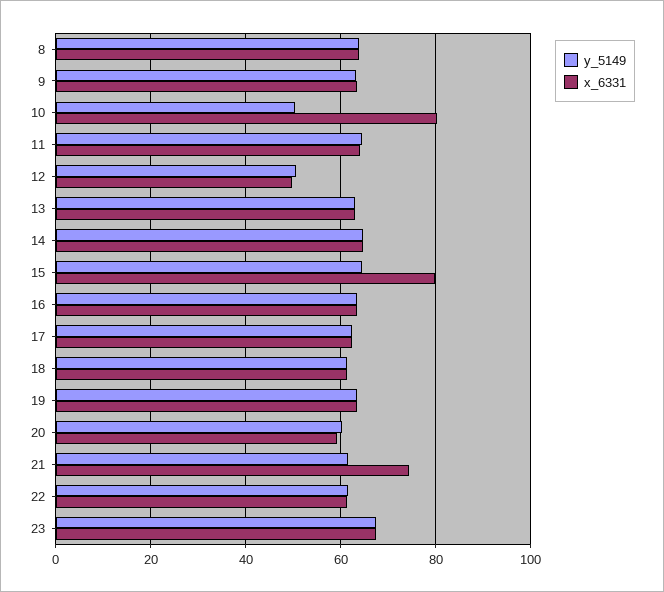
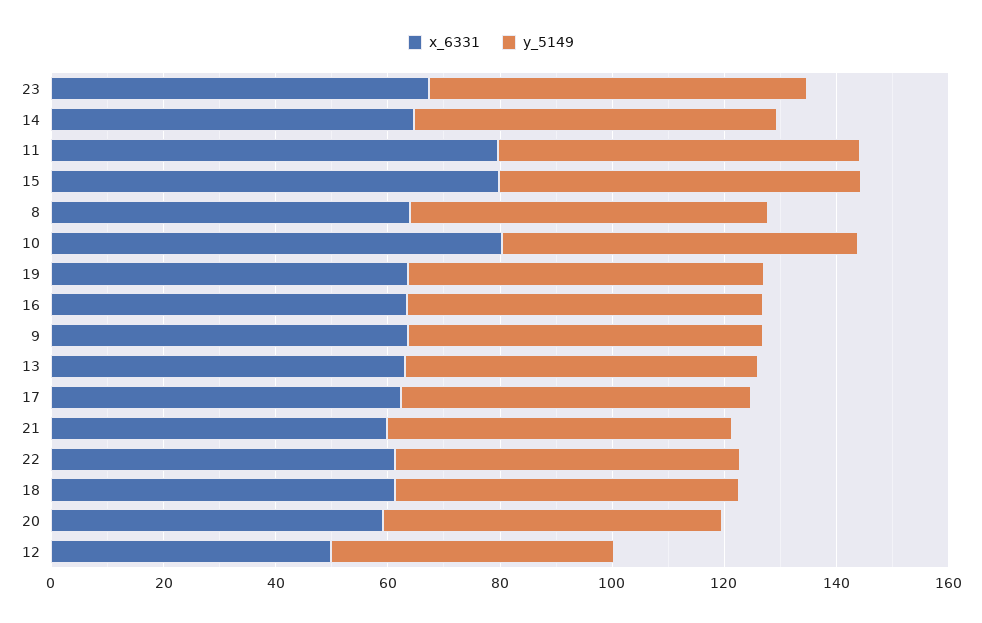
y_5149, 10: 50 -> 65
x_6331, 11: 64 -> 80
x_6331, 21: 74 -> 60

